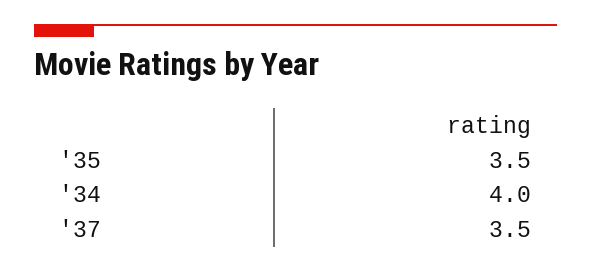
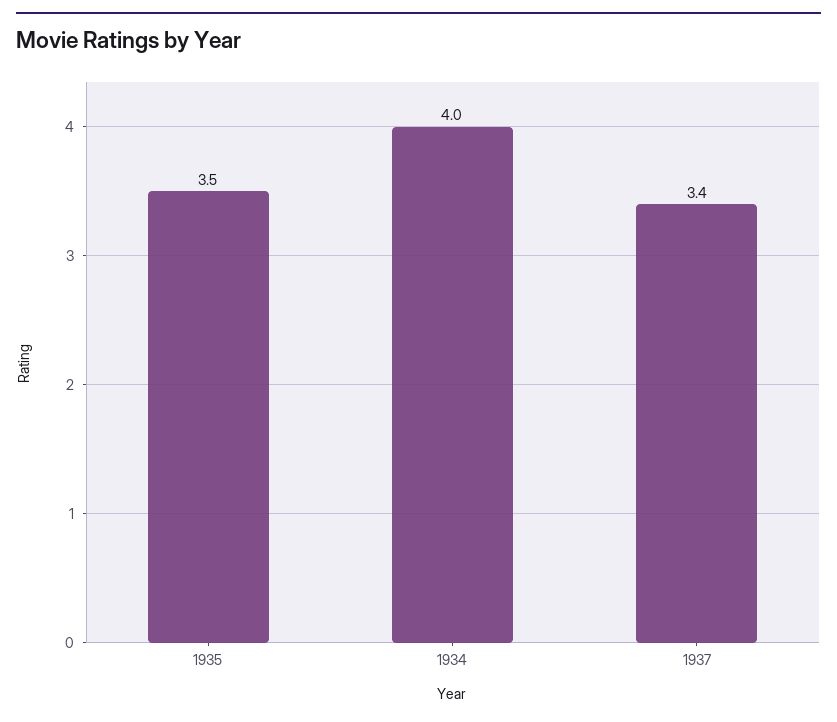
'37: 3.5 -> 3.4

